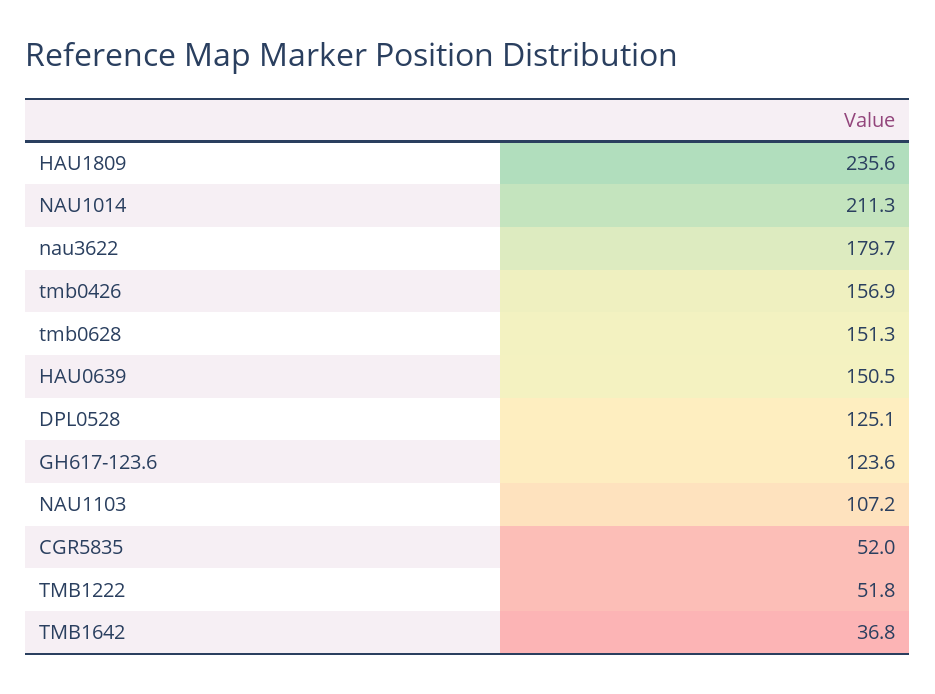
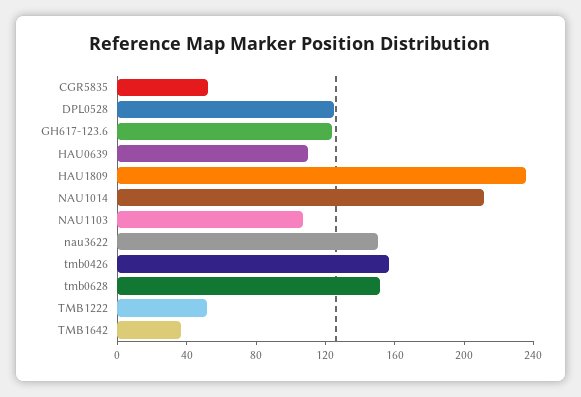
nau3622: 179.7 -> 150
HAU0639: 150.5 -> 110

